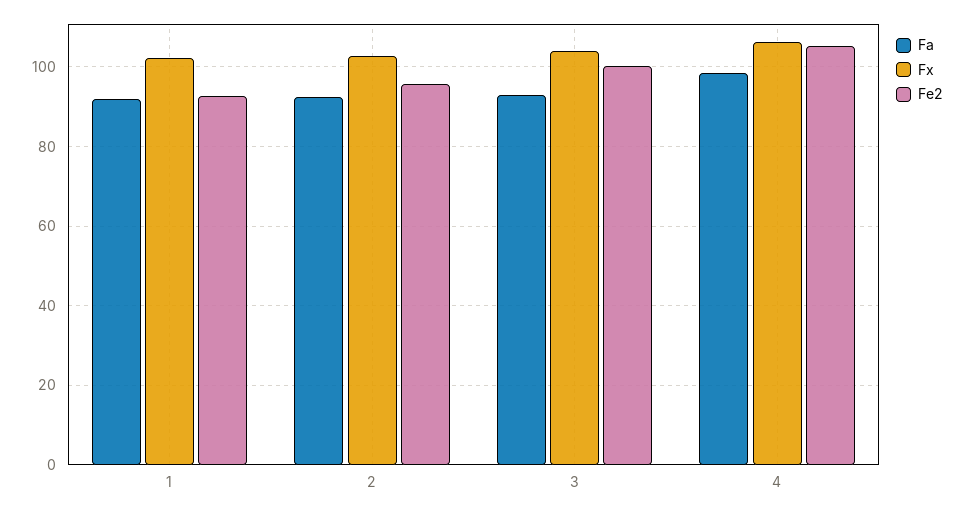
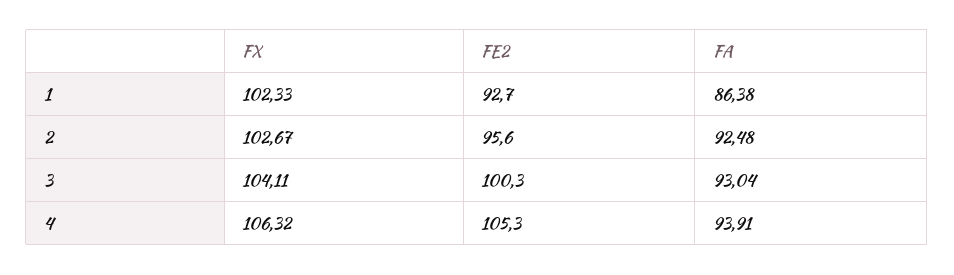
Fa, 1: 92 -> 86.38
Fa, 4: 98 -> 93.91

